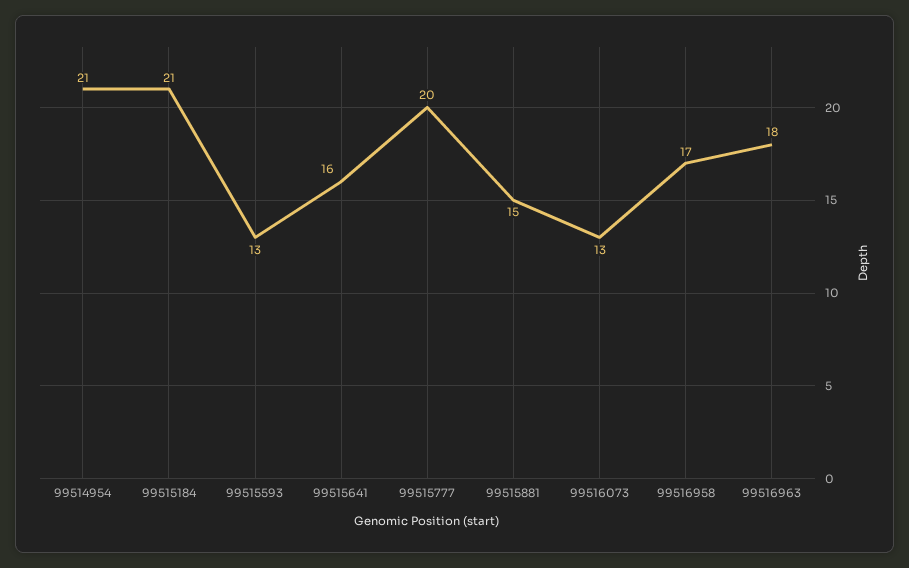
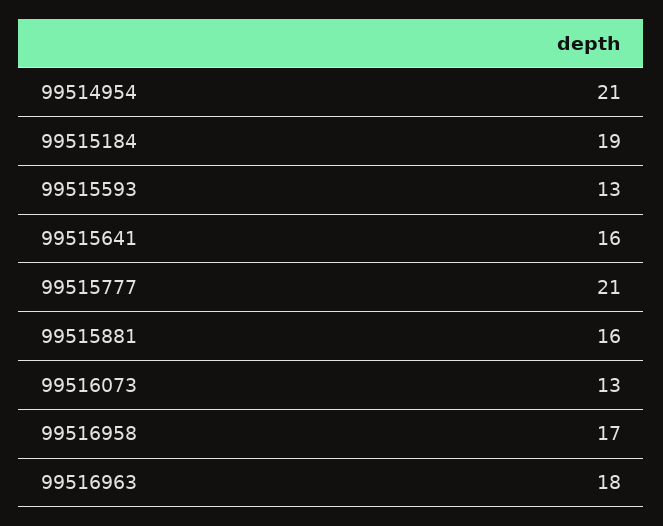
99515184: 21 -> 19
99515777: 20 -> 21
99515881: 15 -> 16

